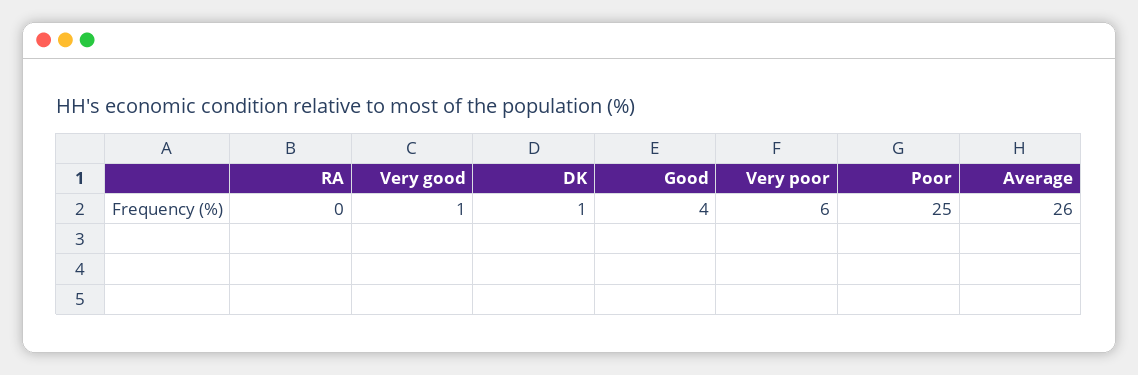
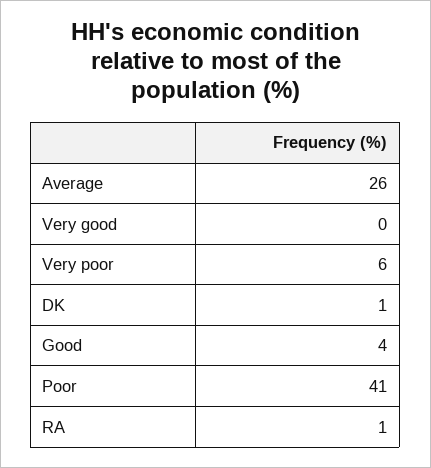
RA: 0 -> 1
Very good: 1 -> 0
Poor: 25 -> 41

